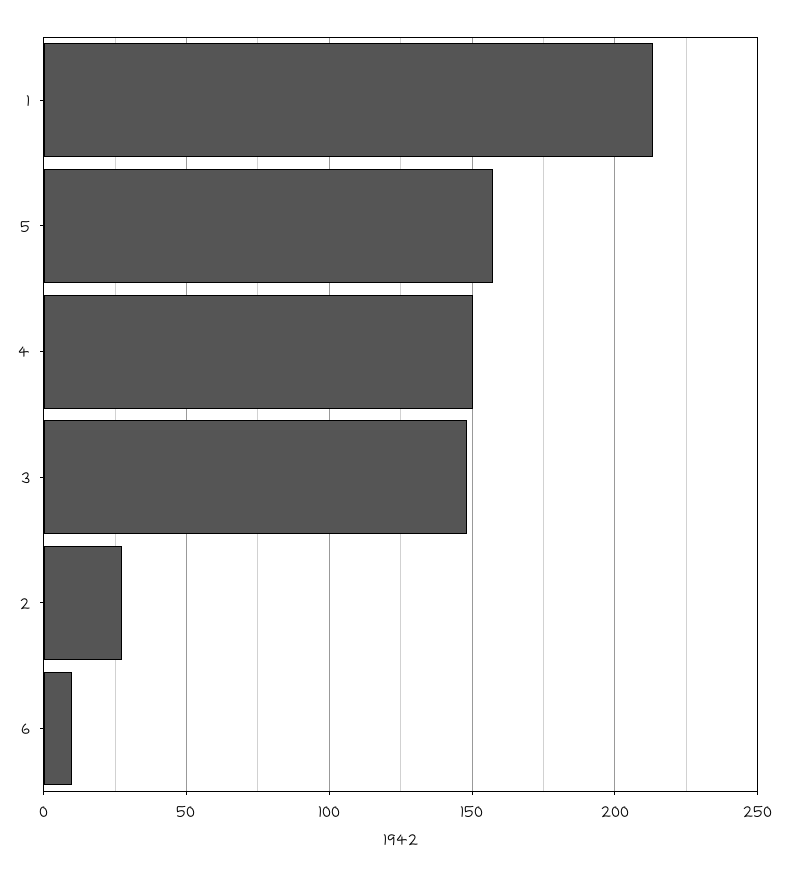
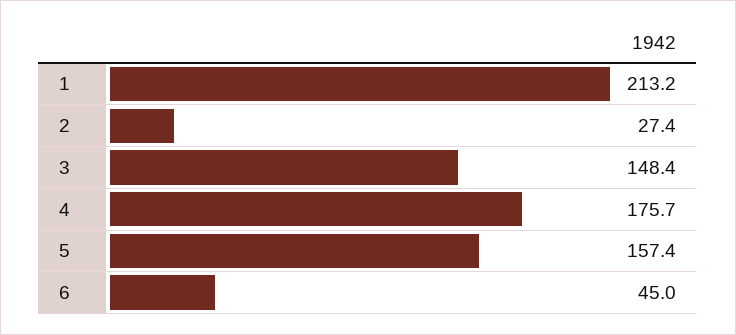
4: 150 -> 175.7
6: 10 -> 45

